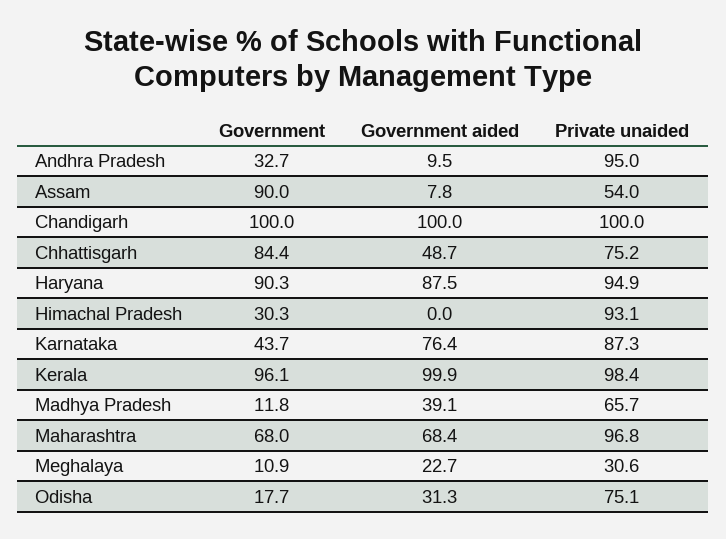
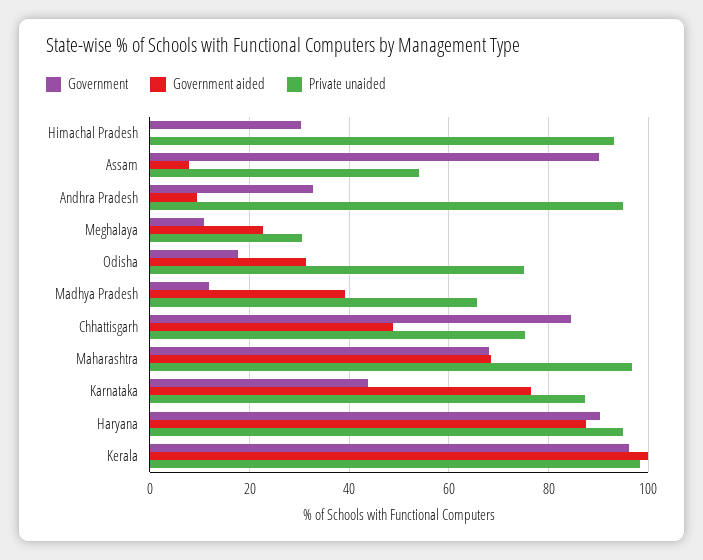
Government, Chandigarh: 100 -> none
Government aided, Chandigarh: 100 -> none
Private unaided, Chandigarh: 100 -> none

